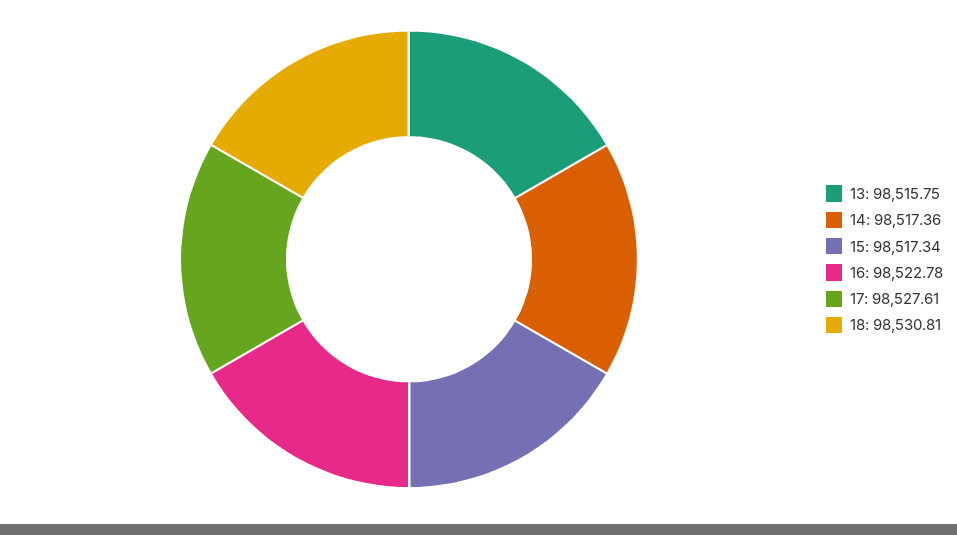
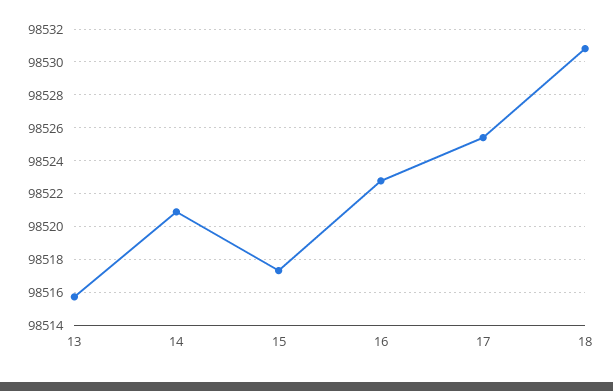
14: 98517.36 -> 98521
17: 98527.61 -> 98525.5

